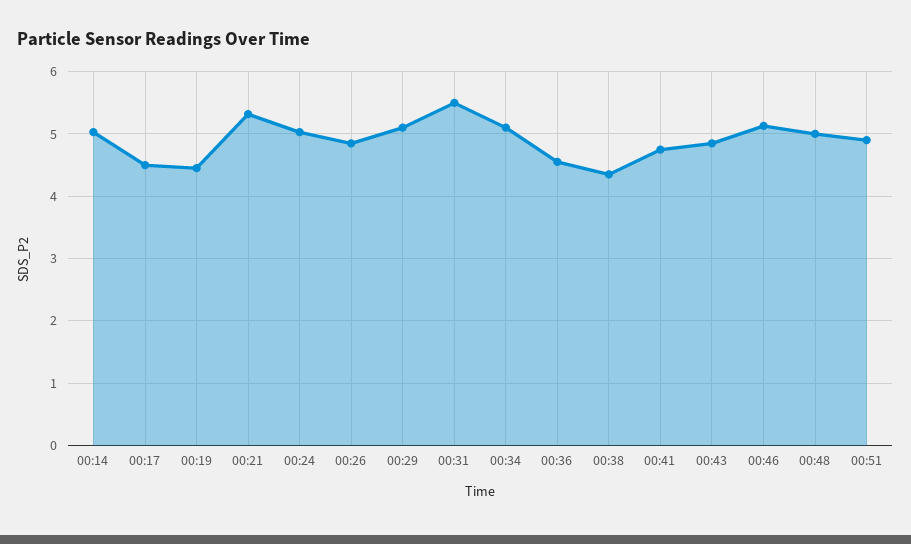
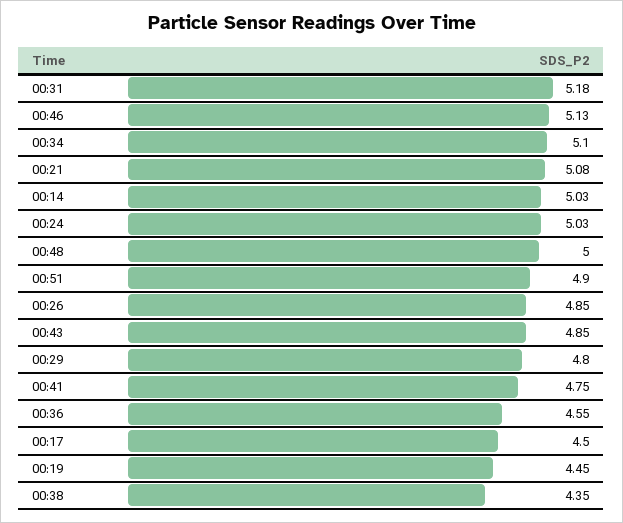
00:21: 5.3 -> 5.08
00:29: 5.1 -> 4.8
00:31: 5.5 -> 5.18

